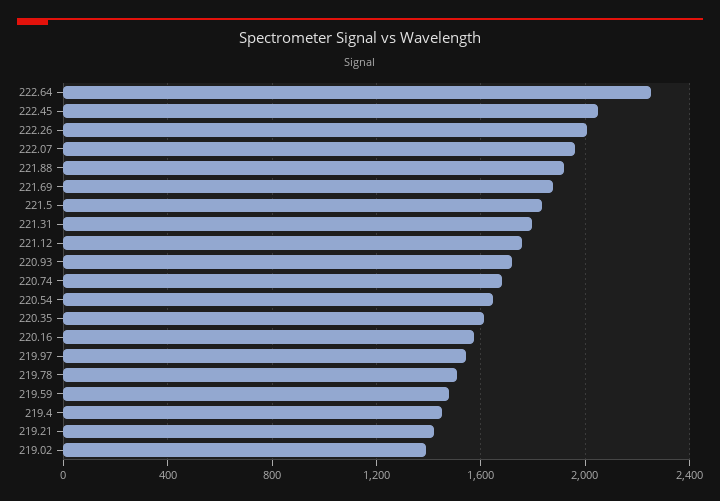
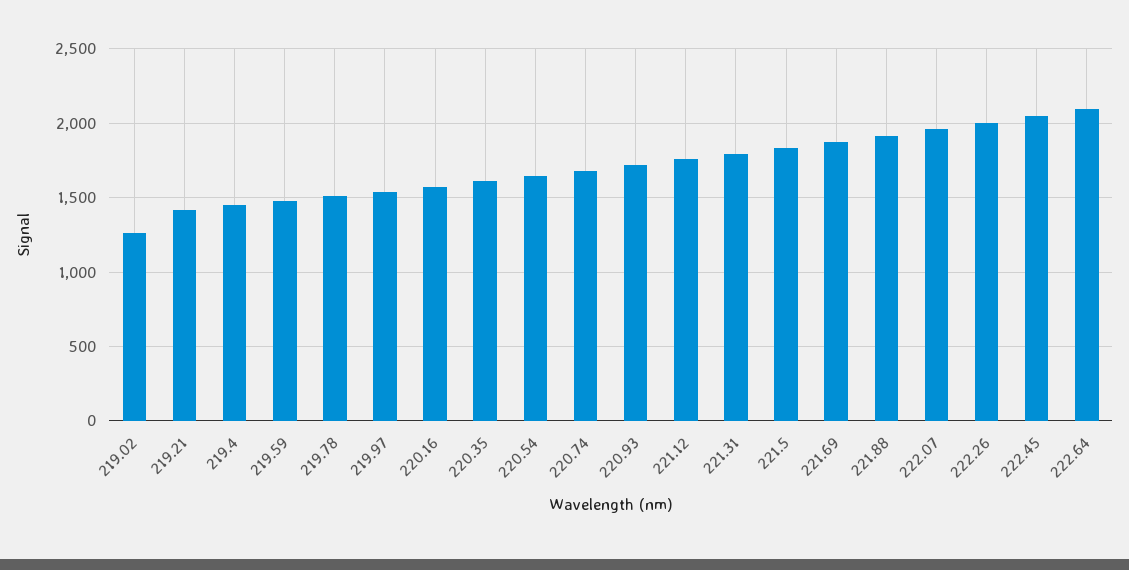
222.64: 2250 -> 2100
219.02: 1400 -> 1250

